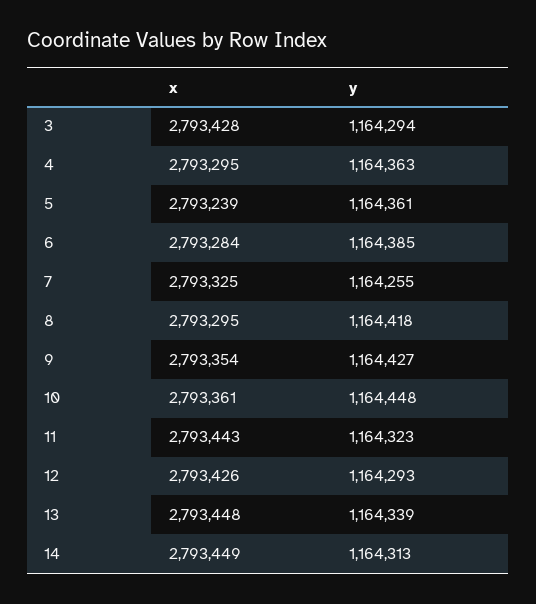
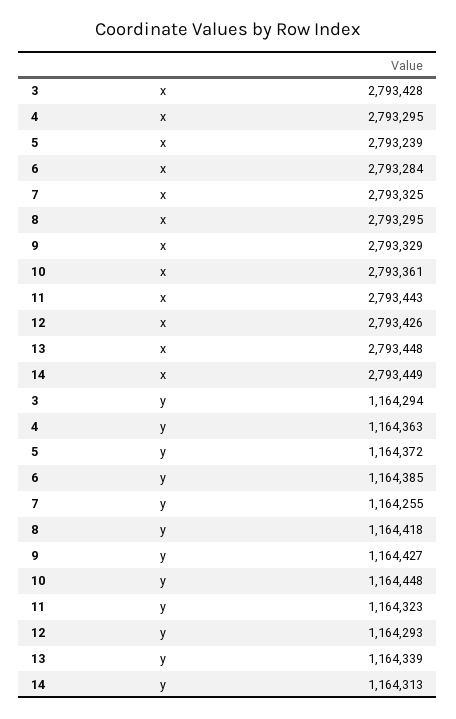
y, 5: 1164361 -> 1164372
x, 9: 2793354 -> 2793329

